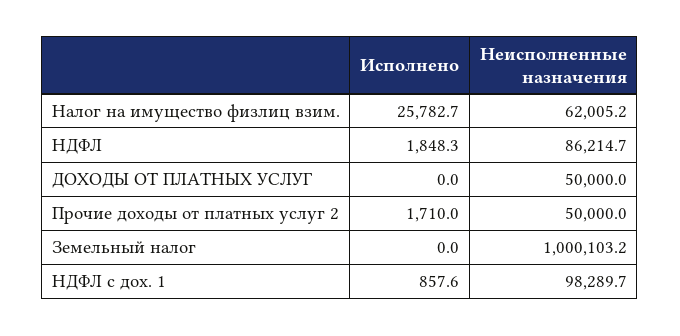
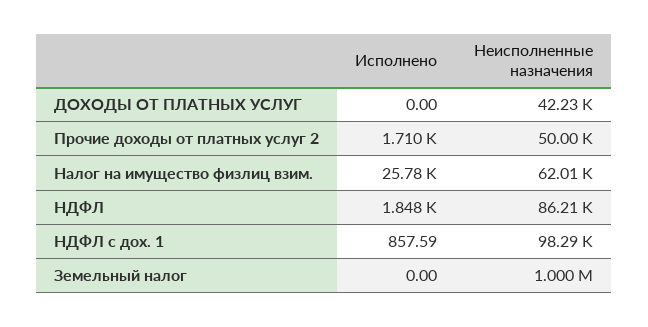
Неисполненные назначения, ДОХОДЫ ОТ ПЛАТНЫХ УСЛУГ: 50000 -> 42230

